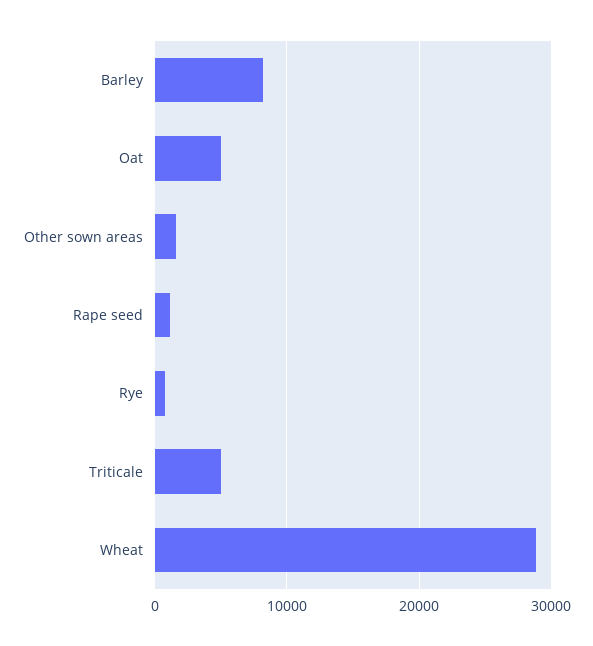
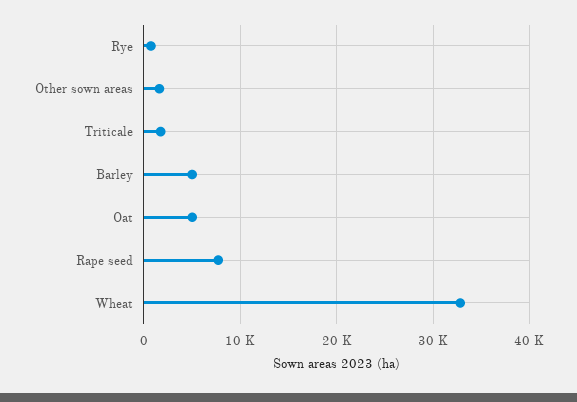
Barley: 8000 -> 5000
Rape seed: 1000 -> 8000
Triticale: 5000 -> 2000
Wheat: 29000 -> 33000

